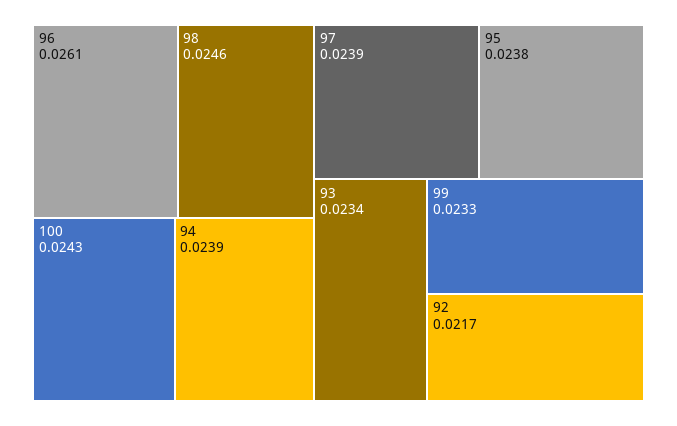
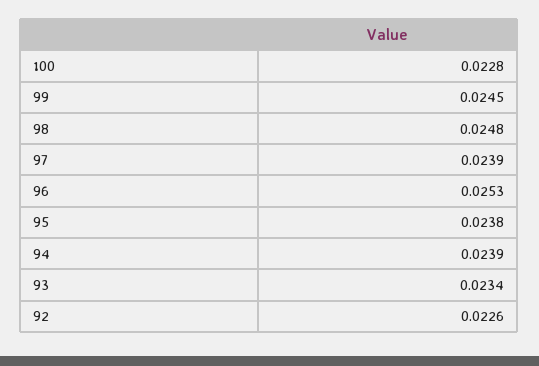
96: 0.0261 -> 0.0253
98: 0.0246 -> 0.0248
100: 0.0243 -> 0.0228
99: 0.0233 -> 0.0245
92: 0.0217 -> 0.0226

